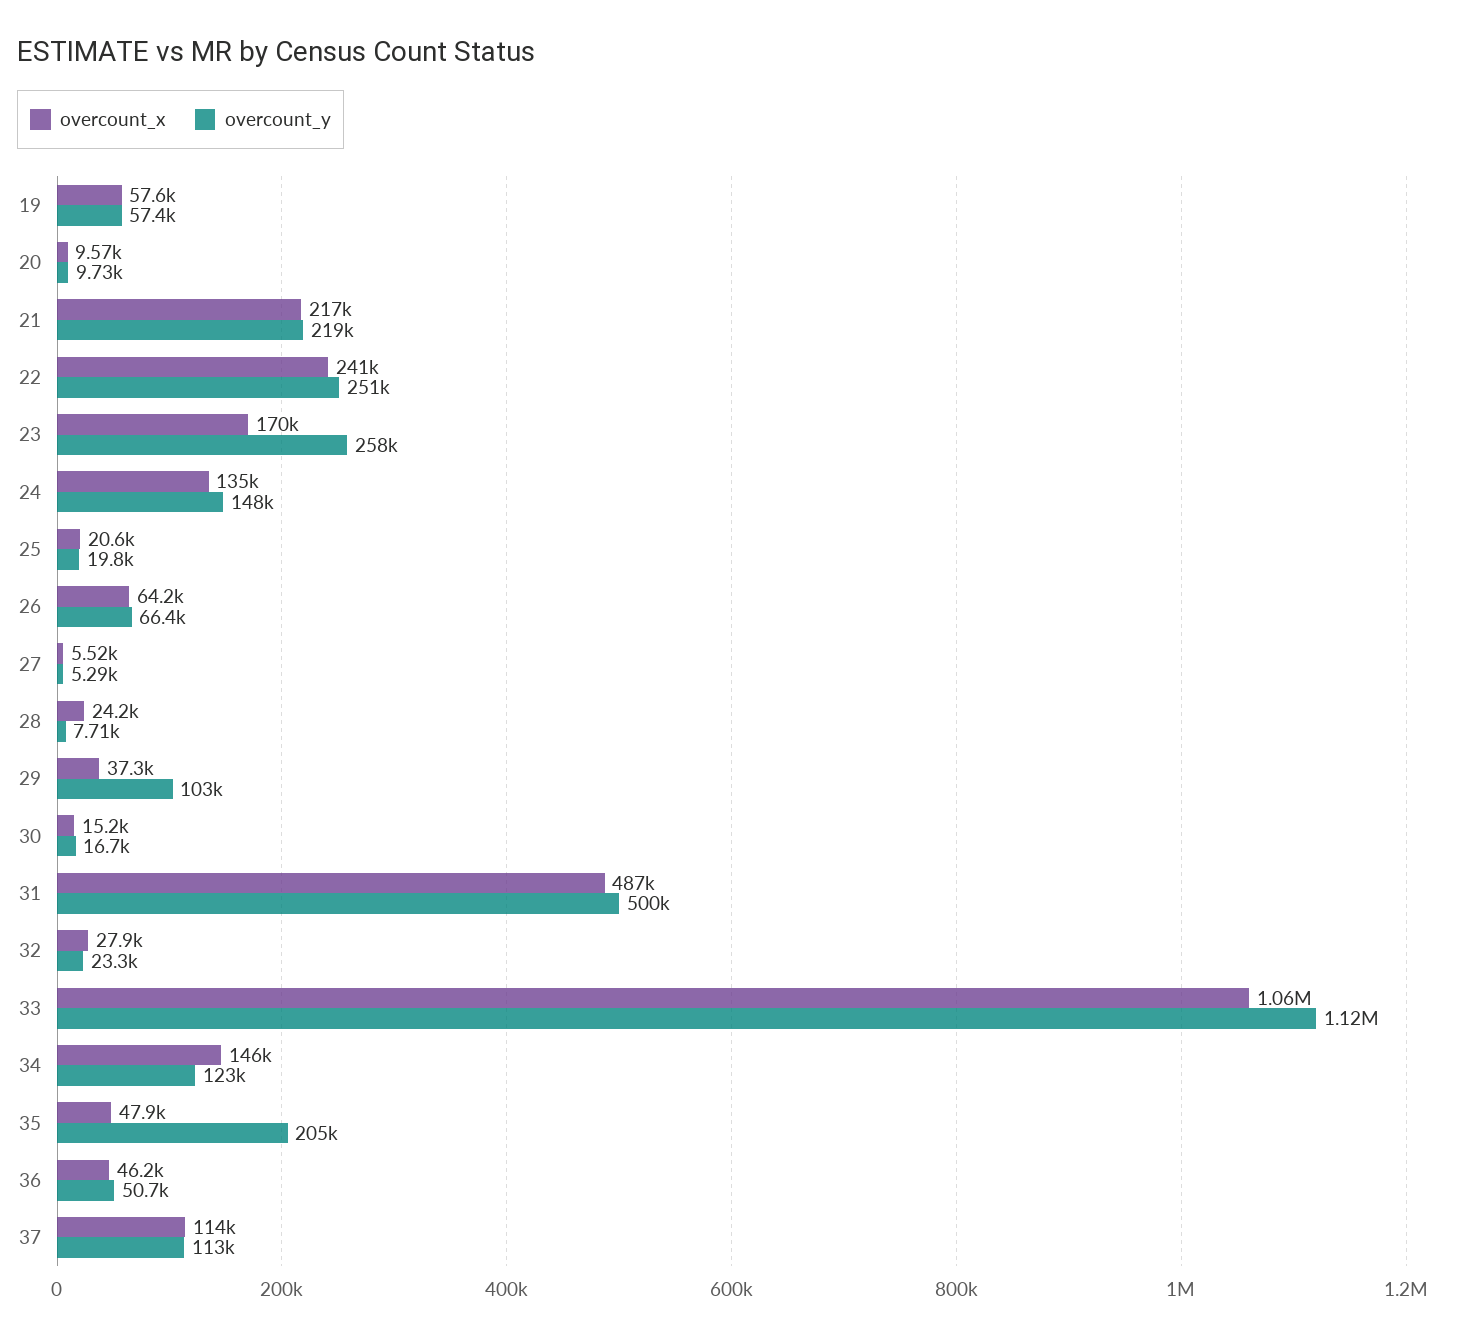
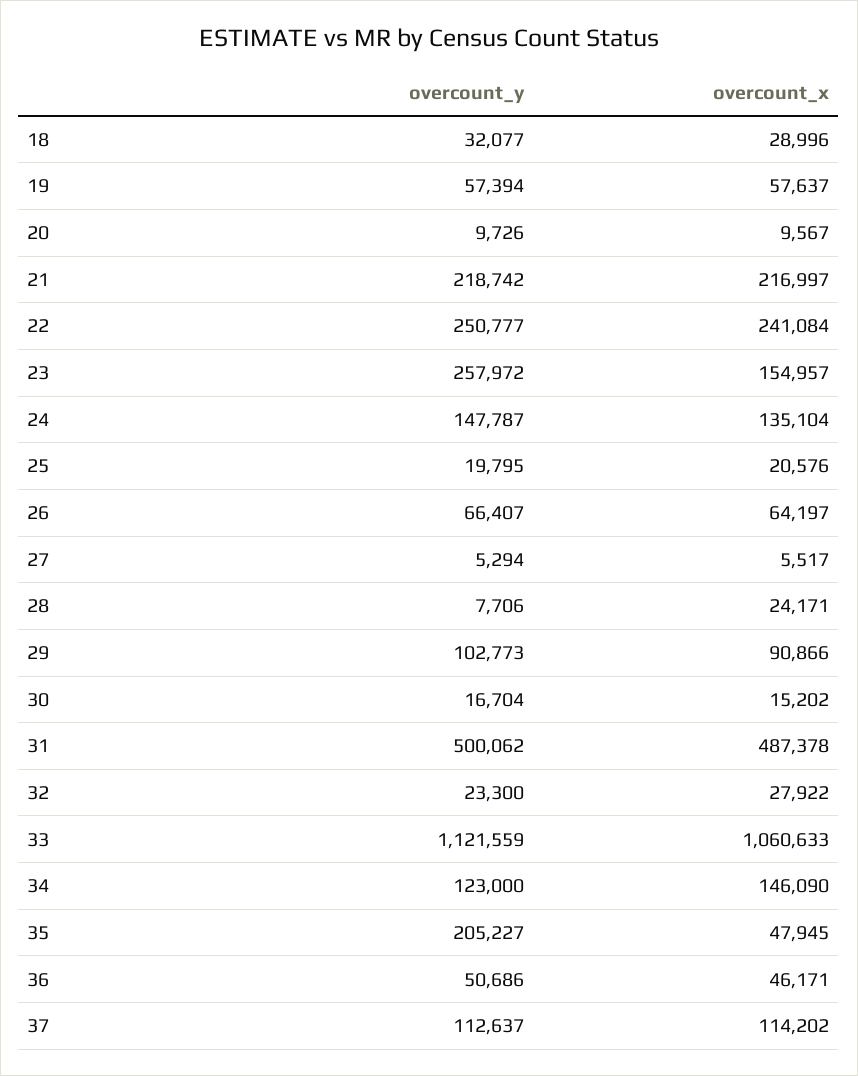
overcount_x, 23: 170000 -> 154957
overcount_x, 29: 37300 -> 90866
overcount_y, 18: none -> 32077
overcount_x, 18: none -> 28996

